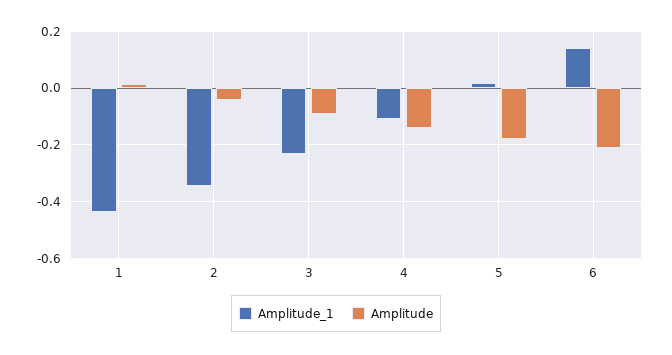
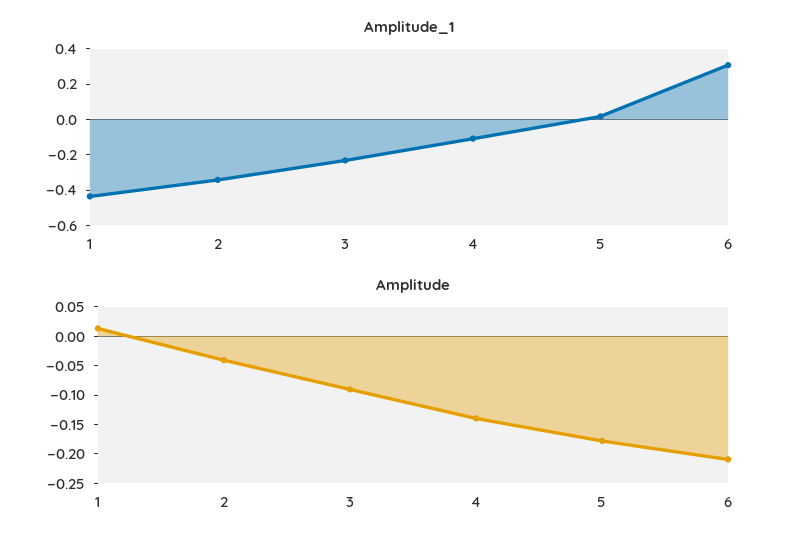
Amplitude_1, 6: 0.15 -> 0.3

